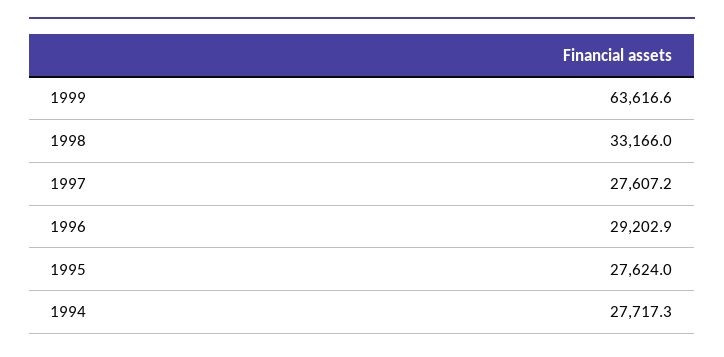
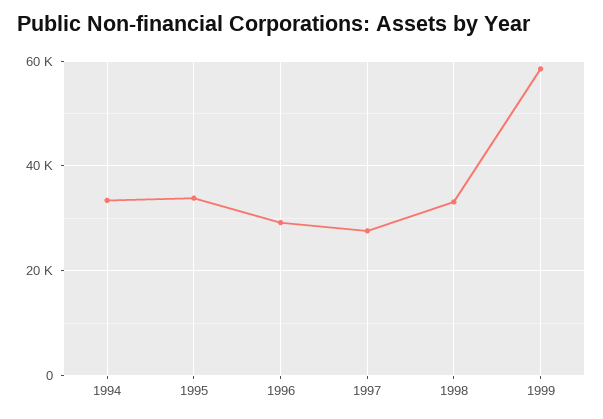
1999: 63616.6 -> 58000
1995: 27624 -> 34000
1994: 27717.3 -> 34000

